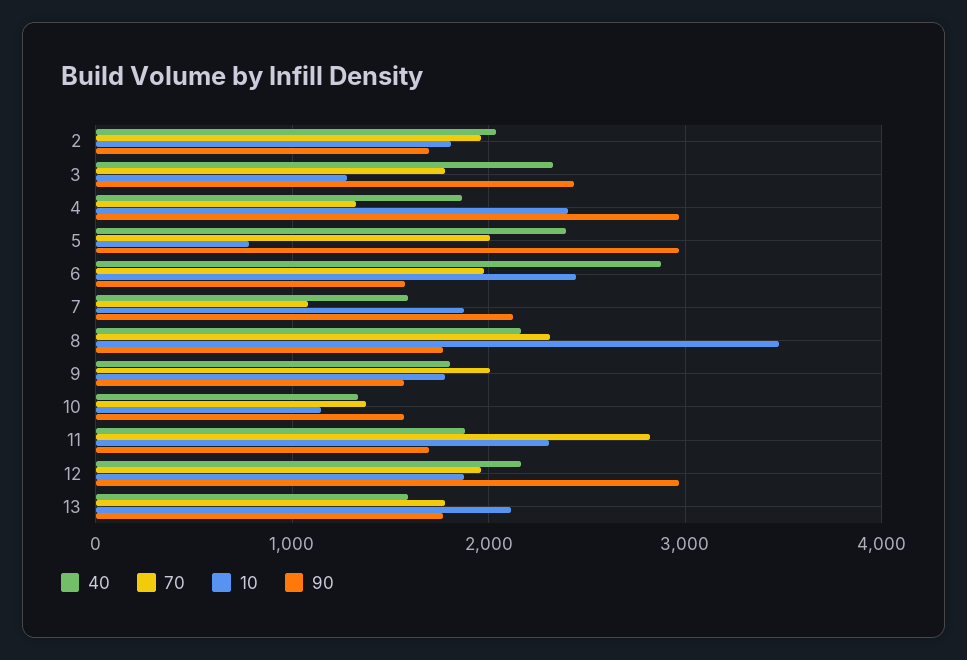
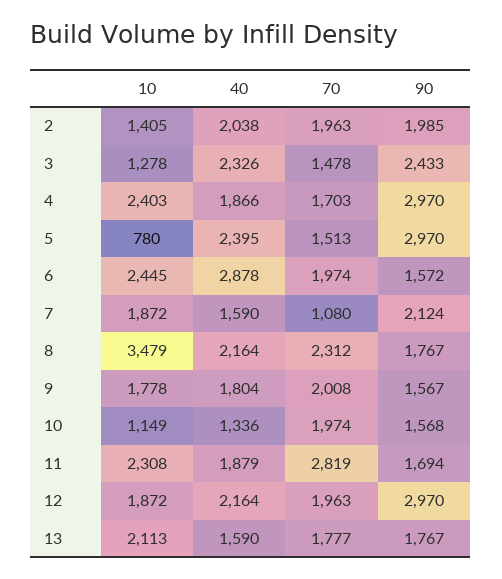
10, 2: 1800 -> 1405
90, 2: 1700 -> 1985
70, 3: 1800 -> 1478
70, 4: 1300 -> 1703
70, 5: 2000 -> 1513
70, 10: 1400 -> 1974

